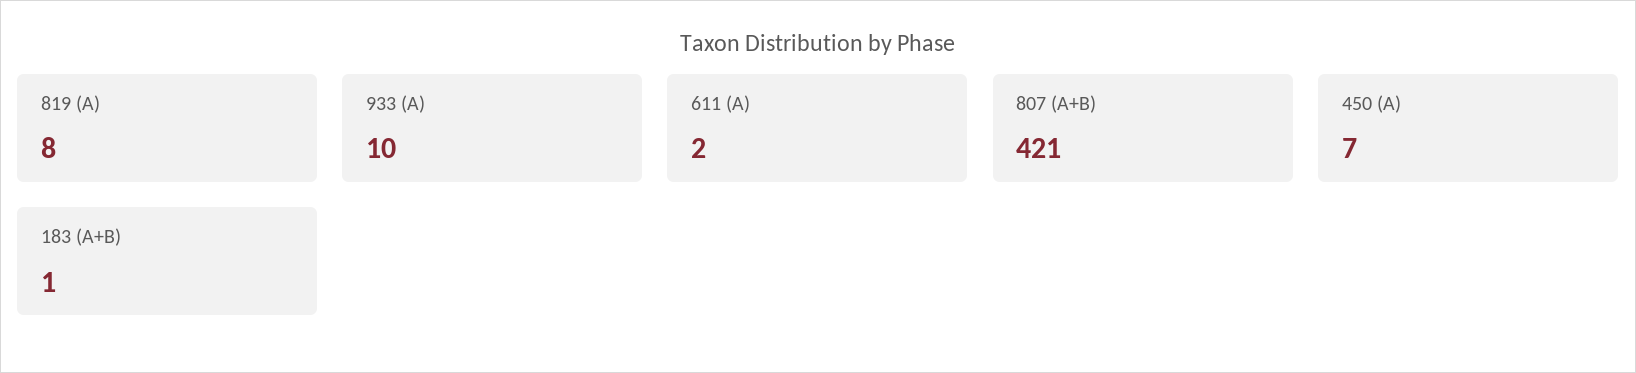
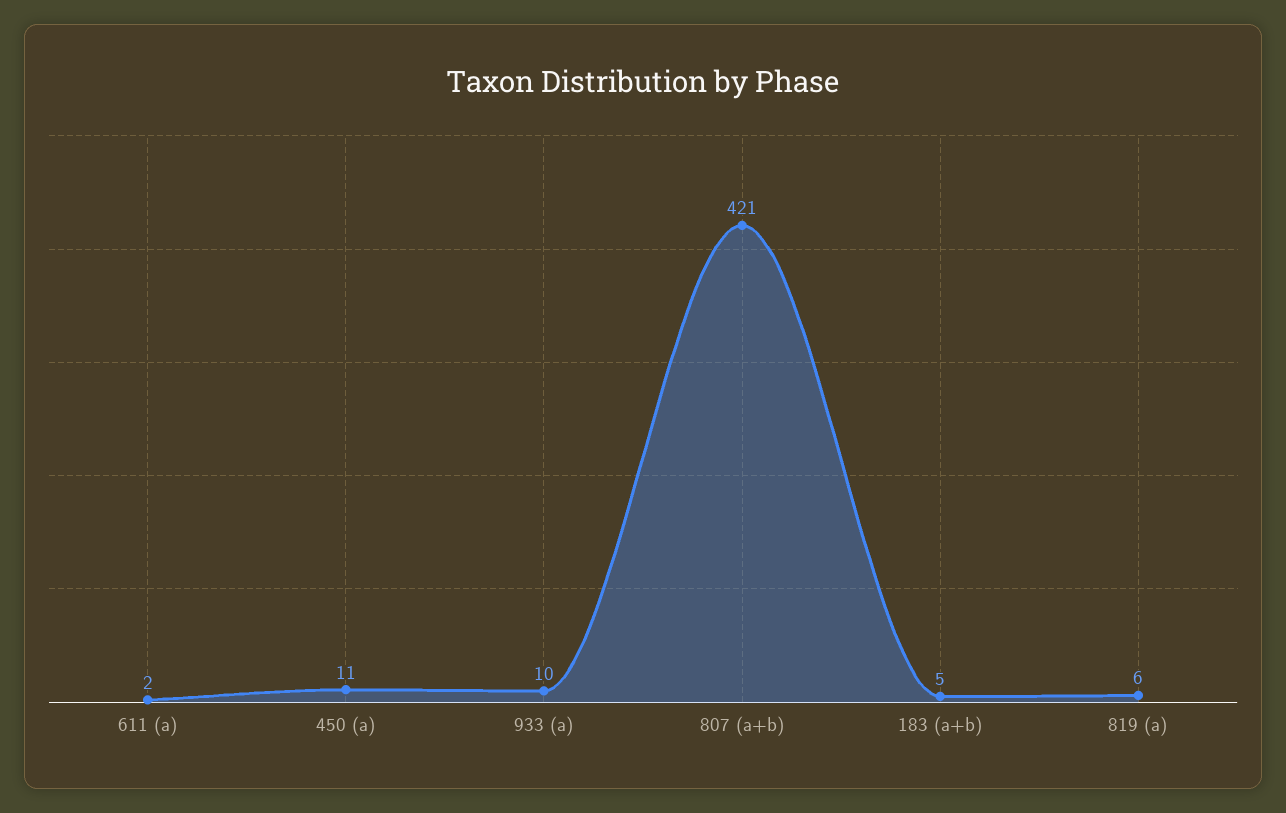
819 (A): 8 -> 6
450 (A): 7 -> 11
183 (A+B): 1 -> 5

